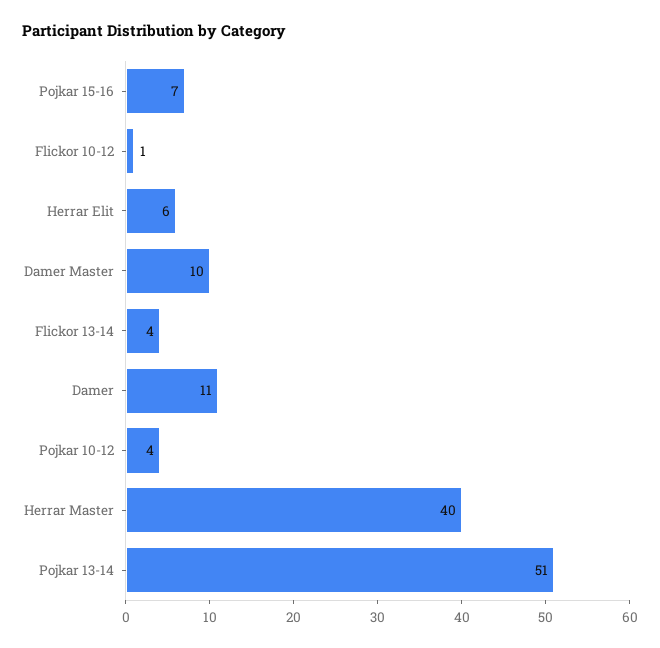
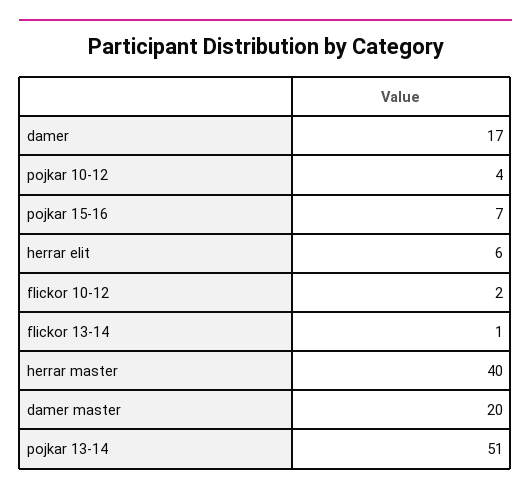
Flickor 10-12: 1 -> 2
Damer Master: 10 -> 20
Flickor 13-14: 4 -> 1
Damer: 11 -> 17

